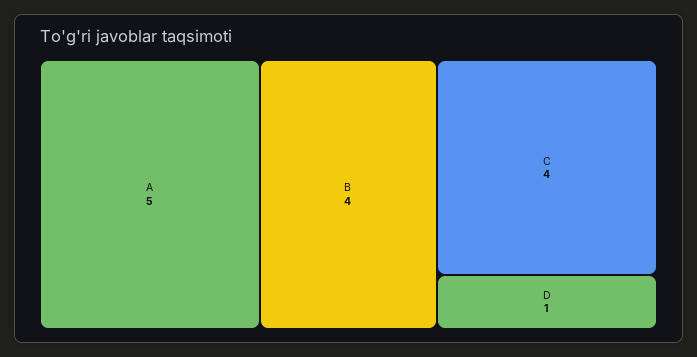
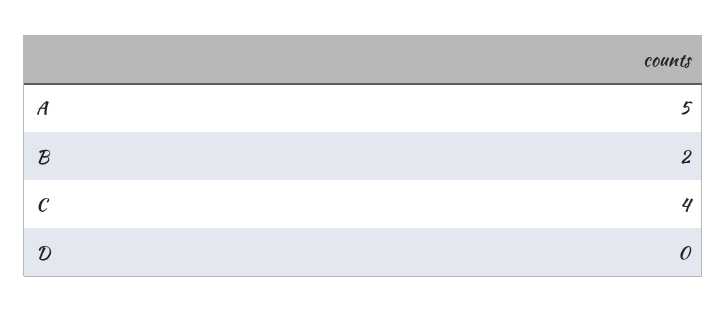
B: 4 -> 2
D: 1 -> 0

